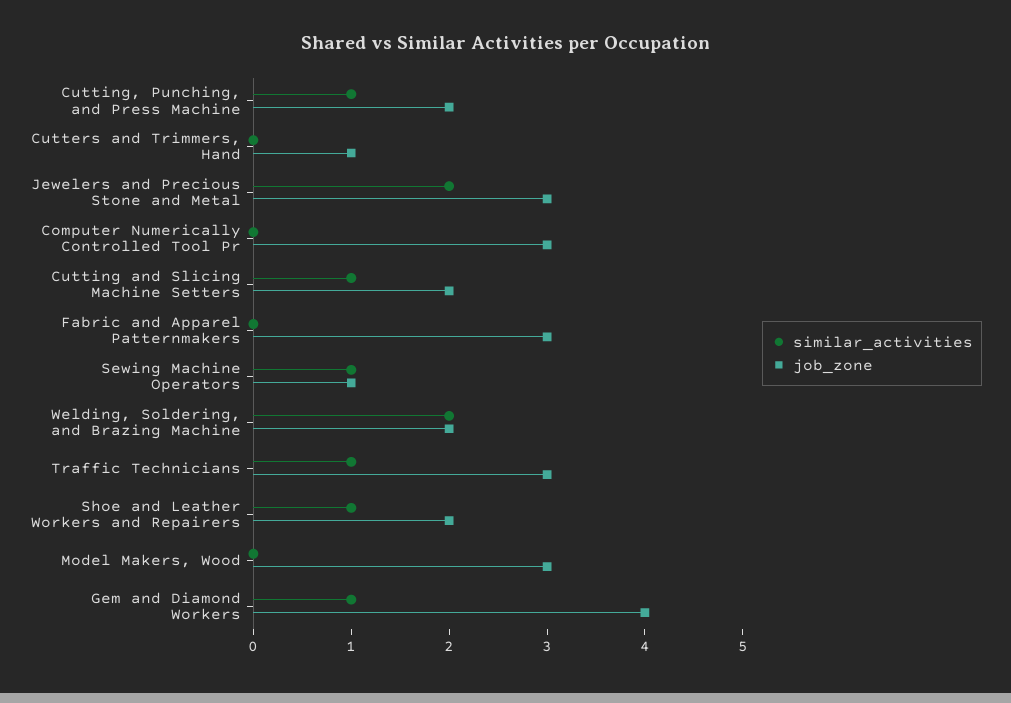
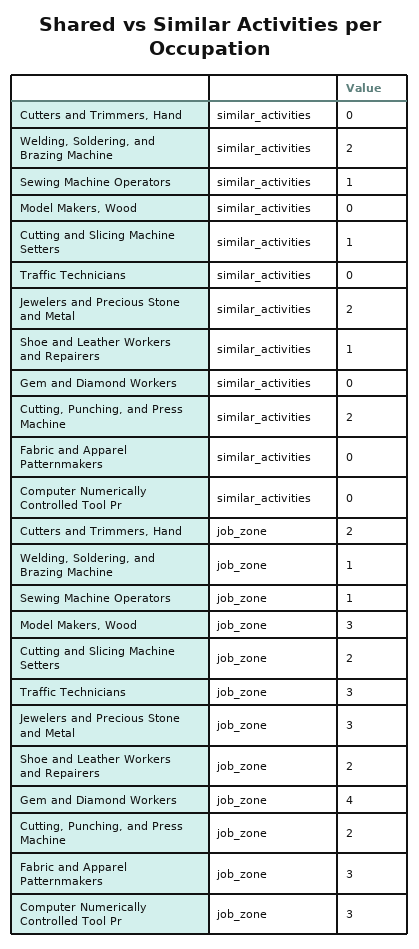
similar_activities, Cutting, Punching, and Press Machine: 1 -> 2
job_zone, Cutters and Trimmers, Hand: 1 -> 2
job_zone, Welding, Soldering, and Brazing Machine: 2 -> 1
similar_activities, Traffic Technicians: 1 -> 0
similar_activities, Gem and Diamond Workers: 1 -> 0

